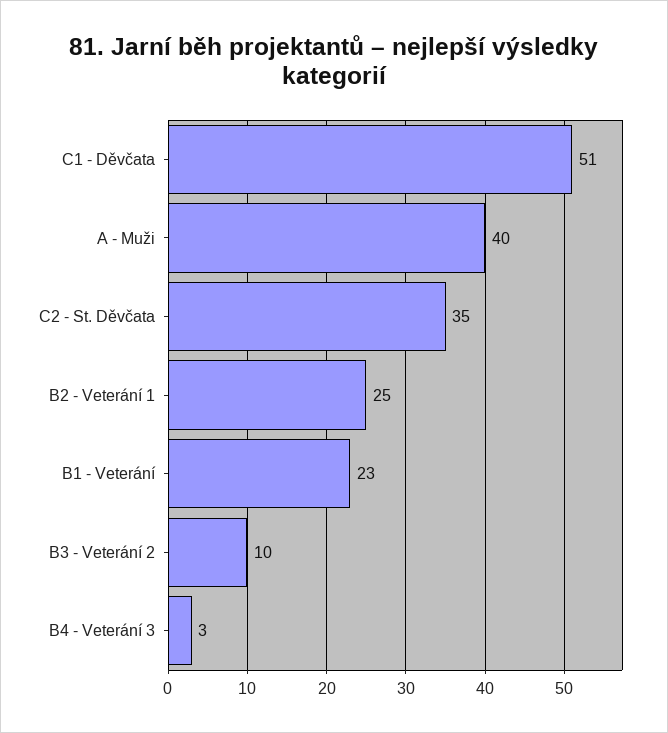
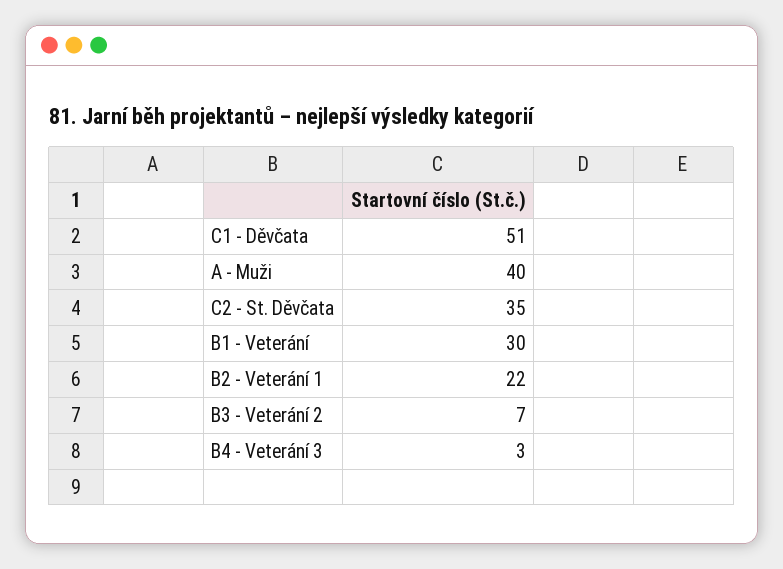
B2 - Veterání 1: 25 -> 22
B1 - Veterání: 23 -> 30
B3 - Veterání 2: 10 -> 7

